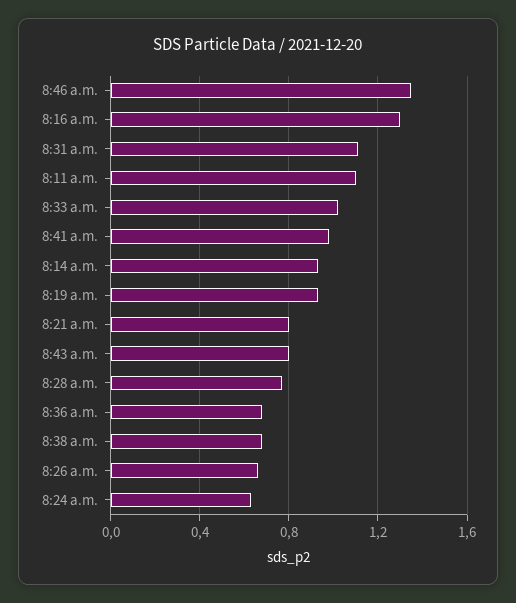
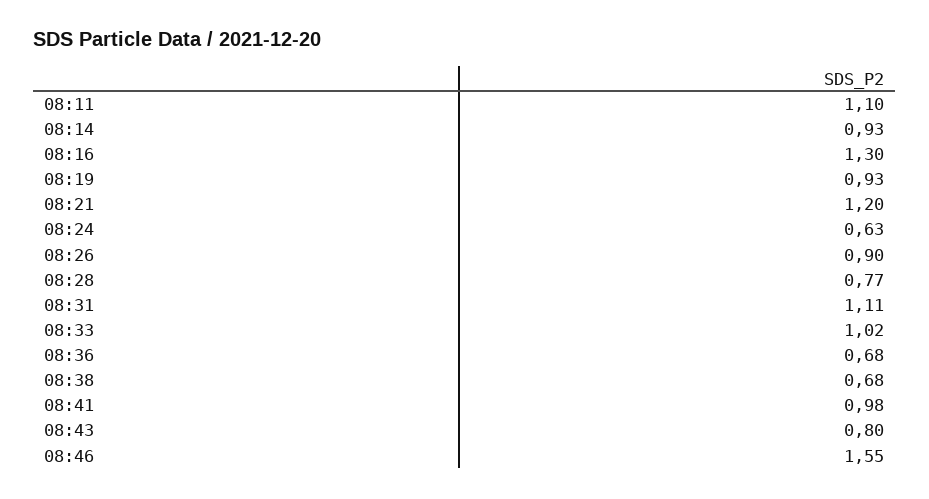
8:46 a.m.: 1.35 -> 1.55
8:21 a.m.: 0.8 -> 1.2
8:26 a.m.: 0.65 -> 0.9

